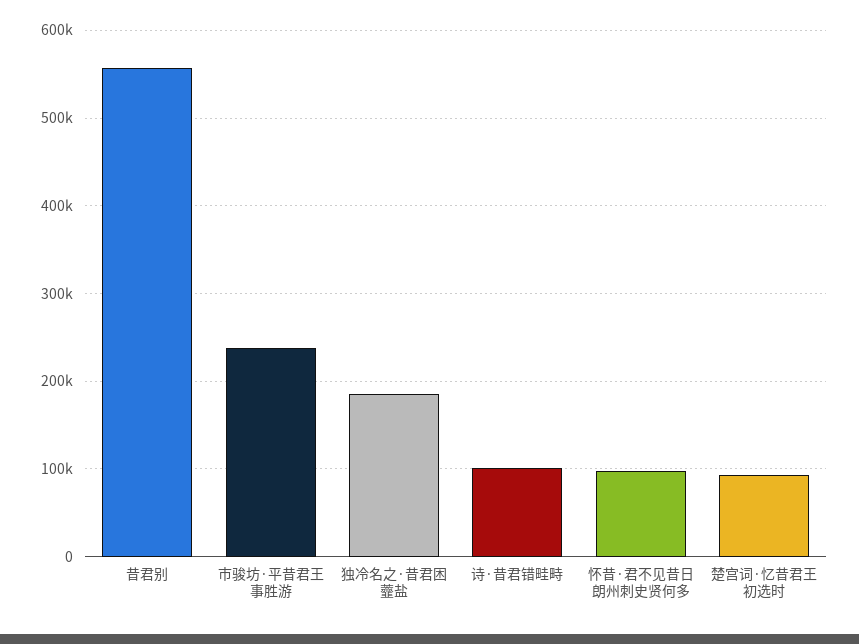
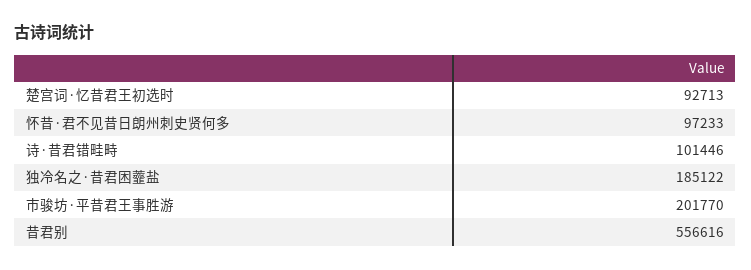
市骏坊·平昔君王事胜游: 240000 -> 201770

